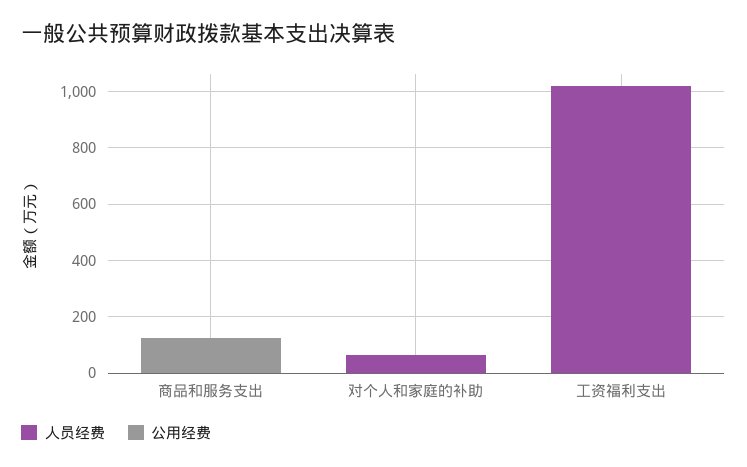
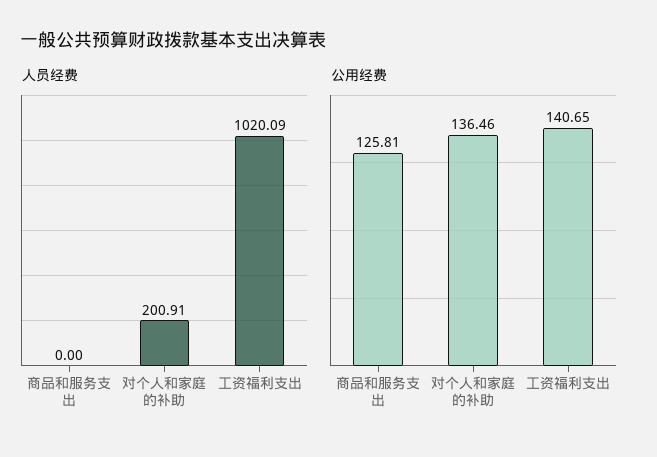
人员经费, 对个人和家庭的补助: 50 -> 200.91
公用经费, 对个人和家庭的补助: 0 -> 136.46
公用经费, 工资福利支出: 0 -> 140.65

